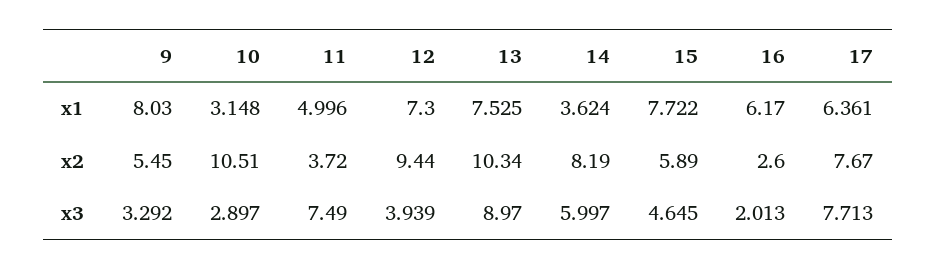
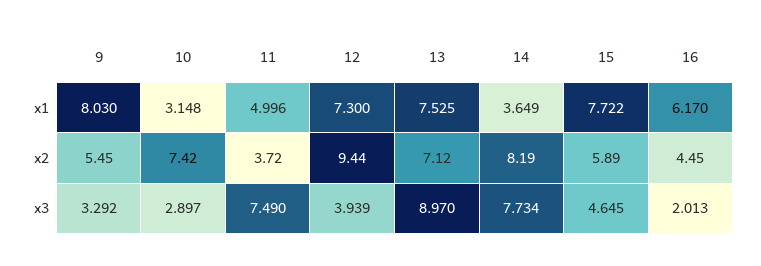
14, x1: 3.624 -> 3.649
17, x1: 6.361 -> none
10, x2: 10.51 -> 7.42
13, x2: 10.34 -> 7.12
16, x2: 2.6 -> 4.45
17, x2: 7.67 -> none
14, x3: 5.997 -> 7.734
17, x3: 7.713 -> none

